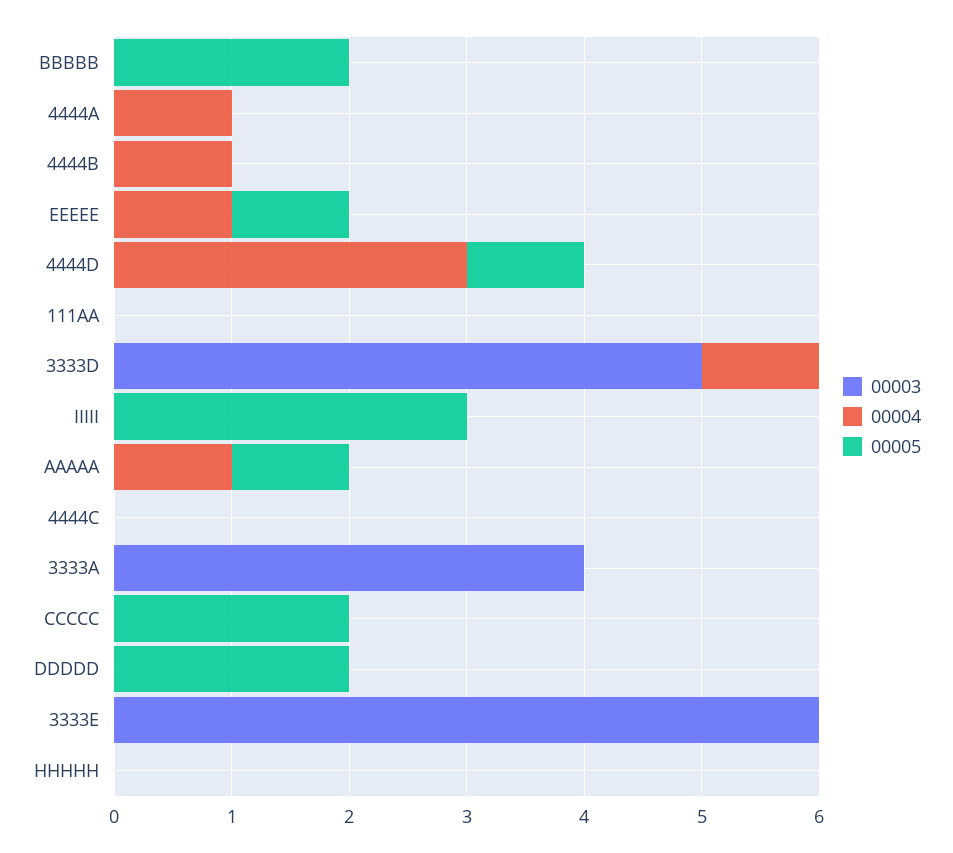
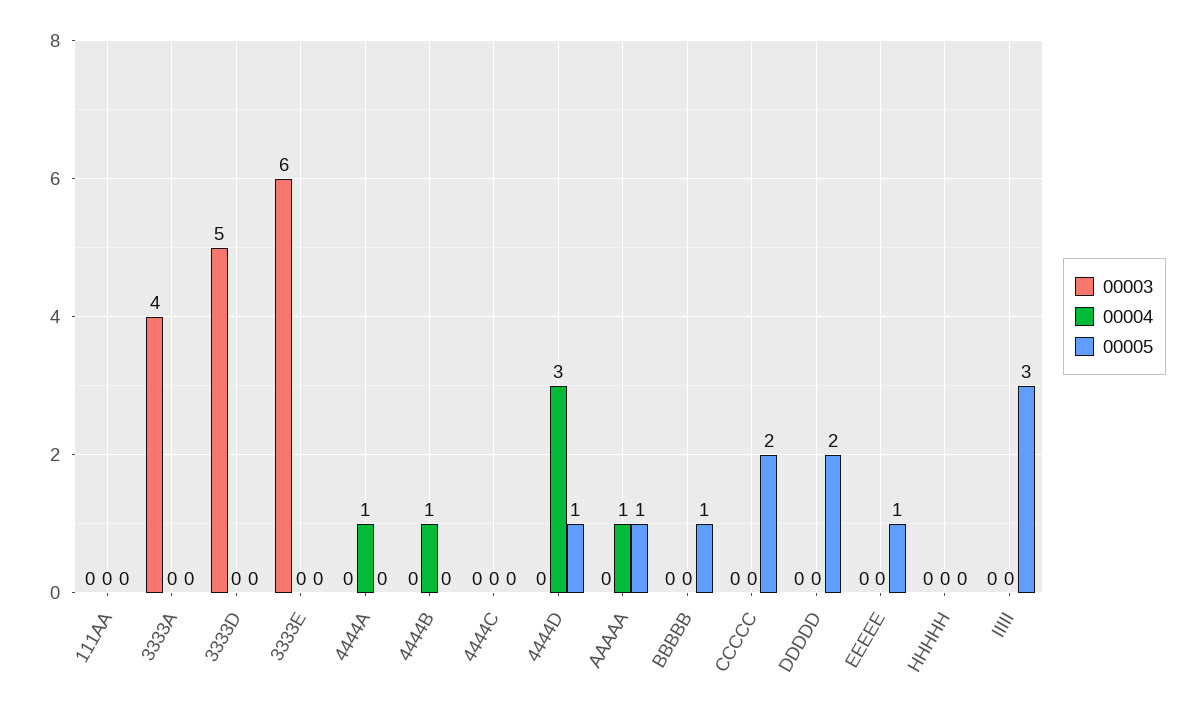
00005, BBBBB: 2 -> 1
00004, EEEEE: 1 -> 0
00004, 3333D: 1 -> 0

